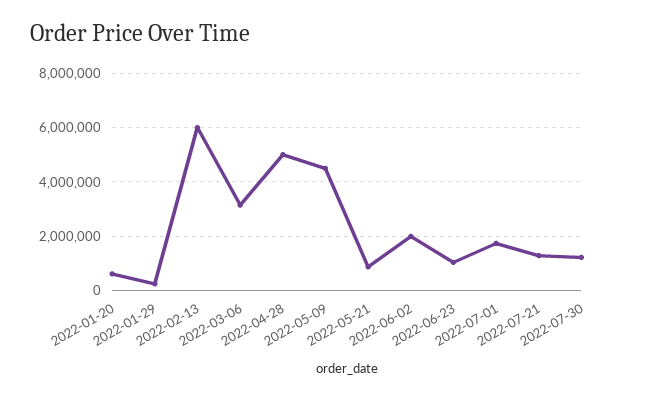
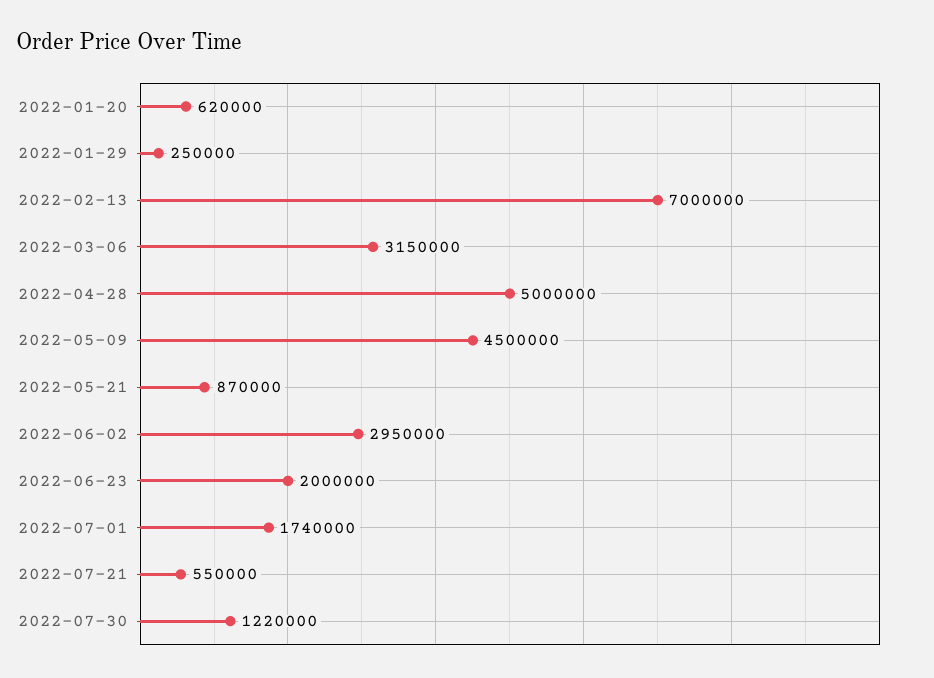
2022-02-13: 6000000 -> 7000000
2022-06-02: 2000000 -> 2950000
2022-06-23: 1000000 -> 2000000
2022-07-21: 1250000 -> 550000

